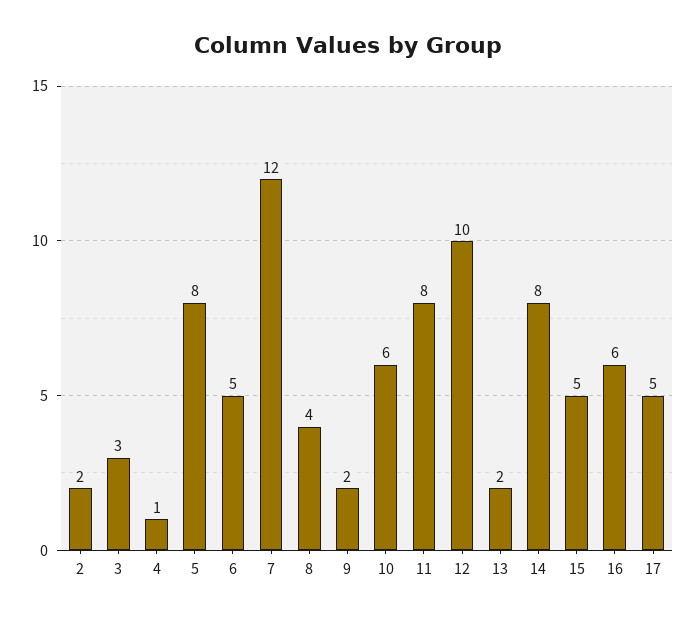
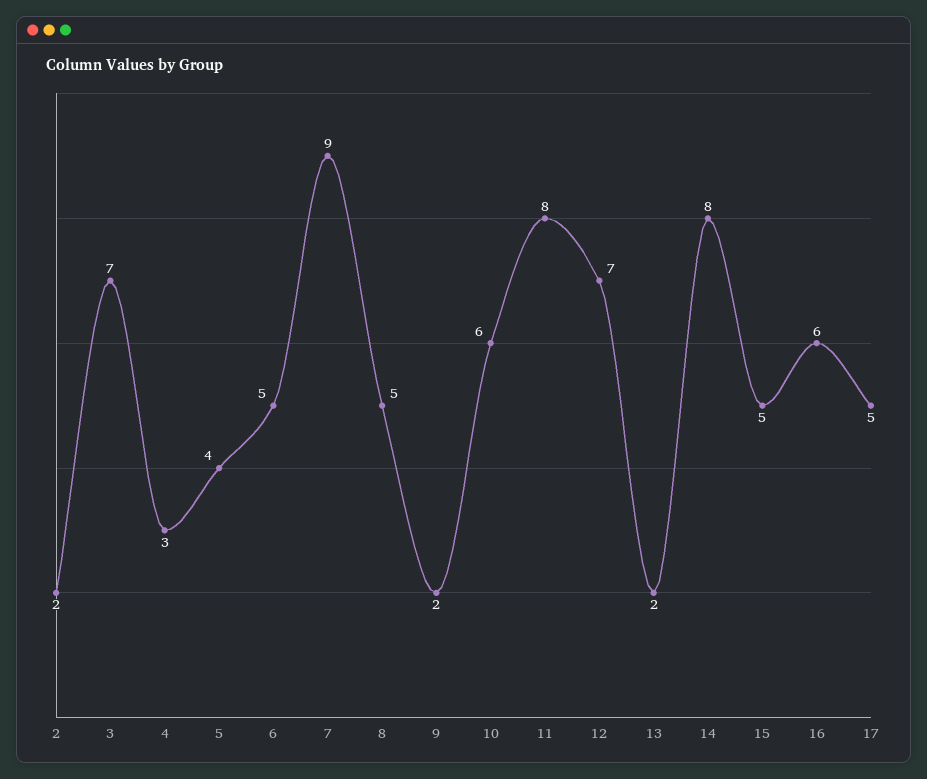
3: 3 -> 7
4: 1 -> 3
5: 8 -> 4
7: 12 -> 9
8: 4 -> 5
12: 10 -> 7

